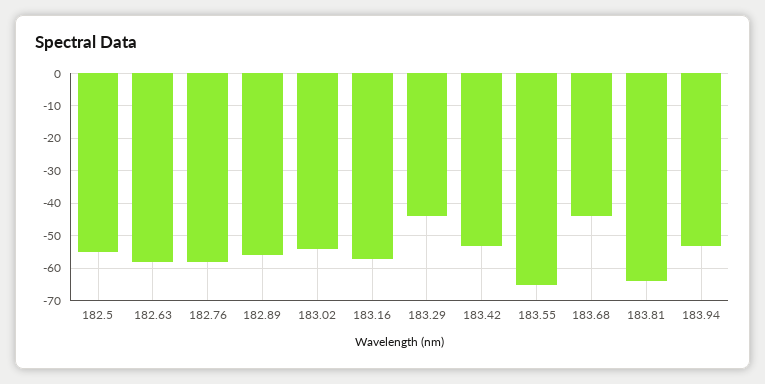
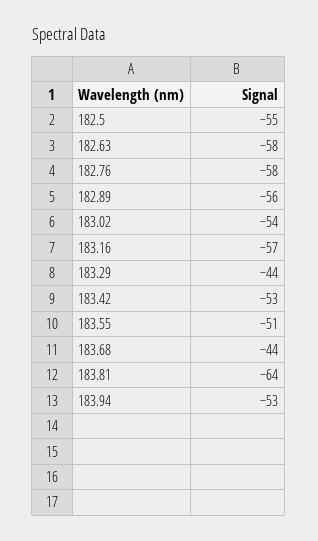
183.55: -65 -> -51

